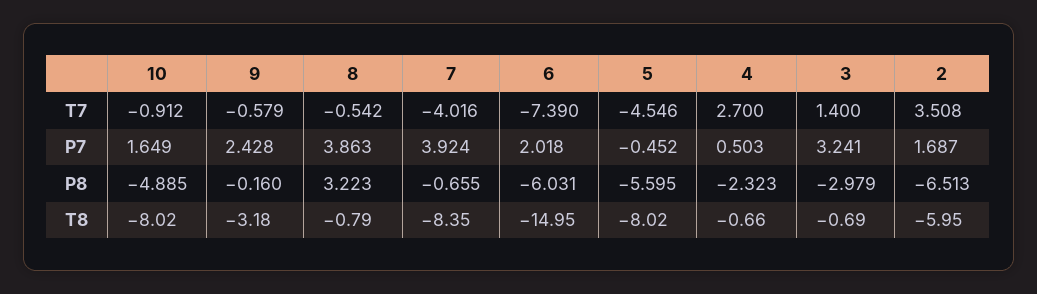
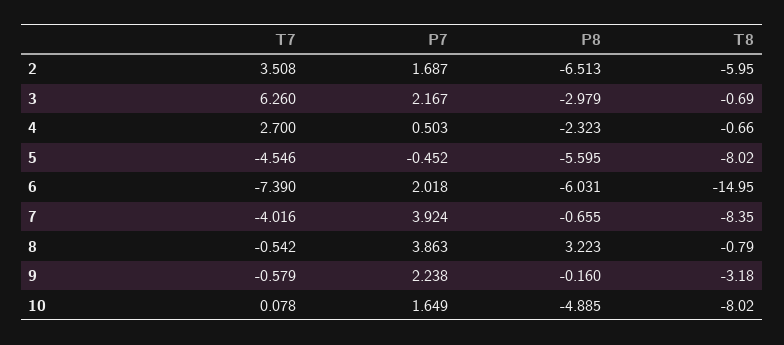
10, T7: -0.912 -> 0.078
3, T7: 1.4 -> 6.26
9, P7: 2.428 -> 2.238
3, P7: 3.241 -> 2.167

